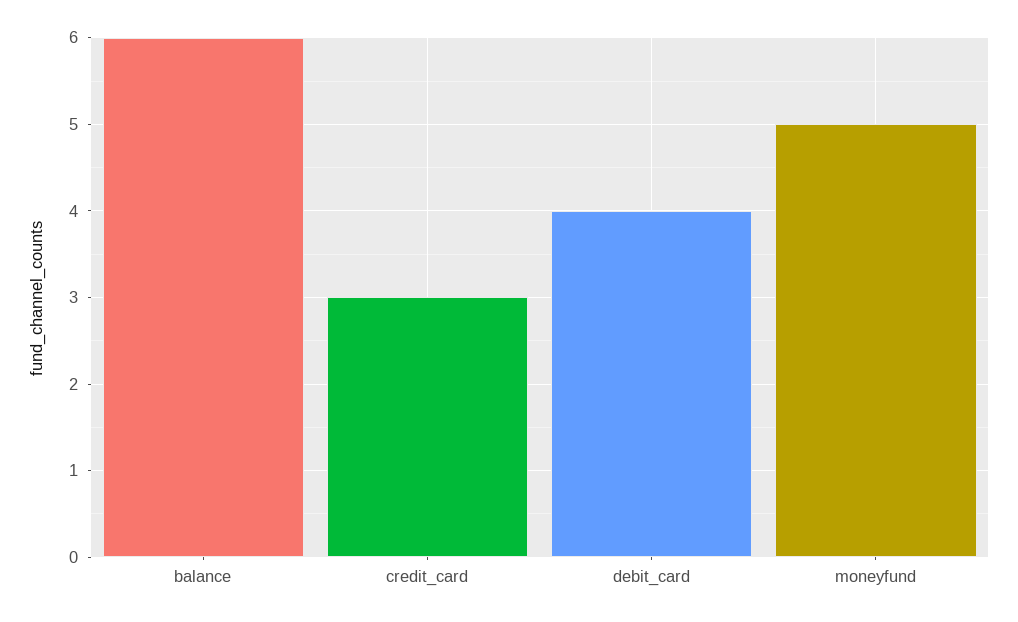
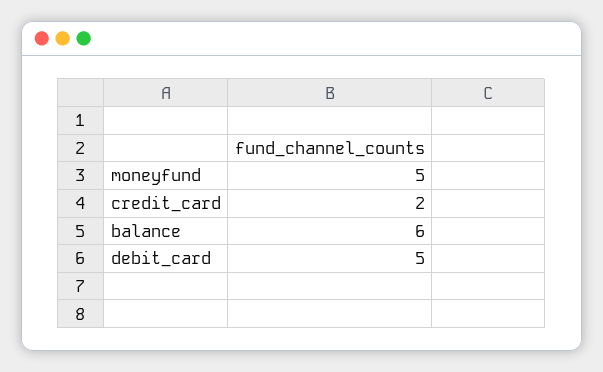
credit_card: 3 -> 2
debit_card: 4 -> 5

